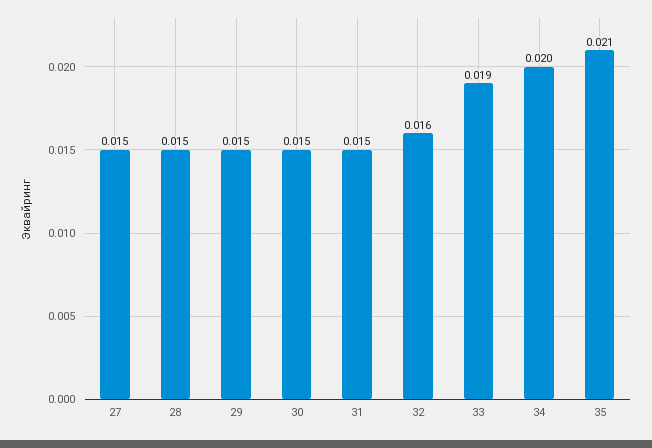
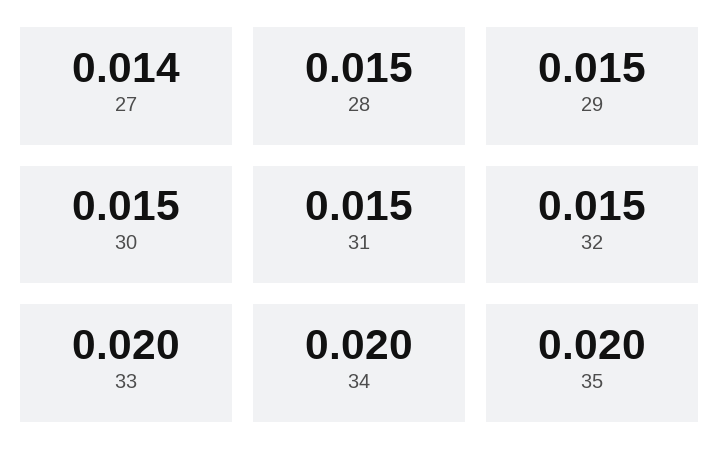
27: 0.015 -> 0.014
32: 0.016 -> 0.015
33: 0.019 -> 0.02
35: 0.021 -> 0.02

